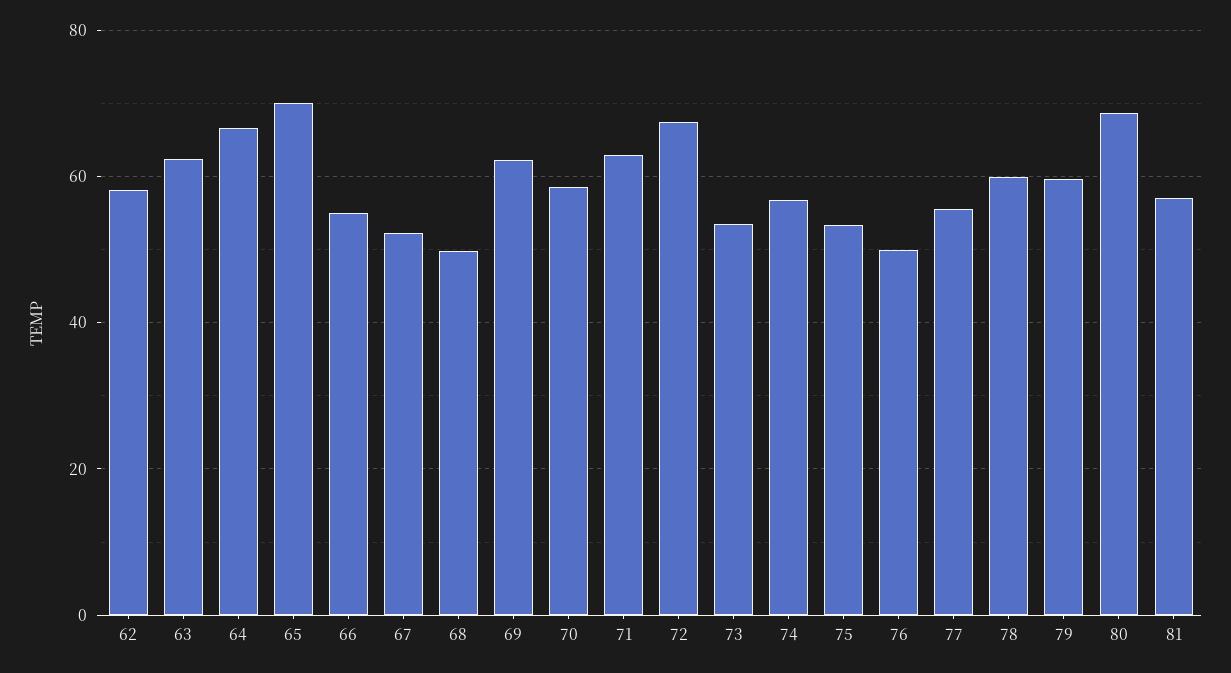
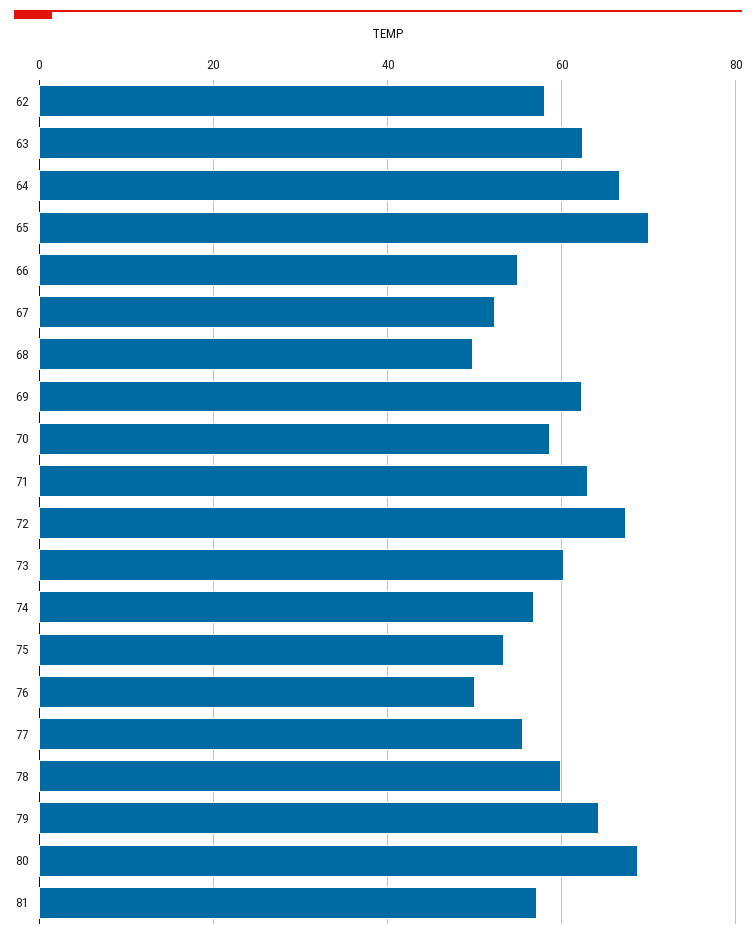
73: 54 -> 60
79: 60 -> 64

